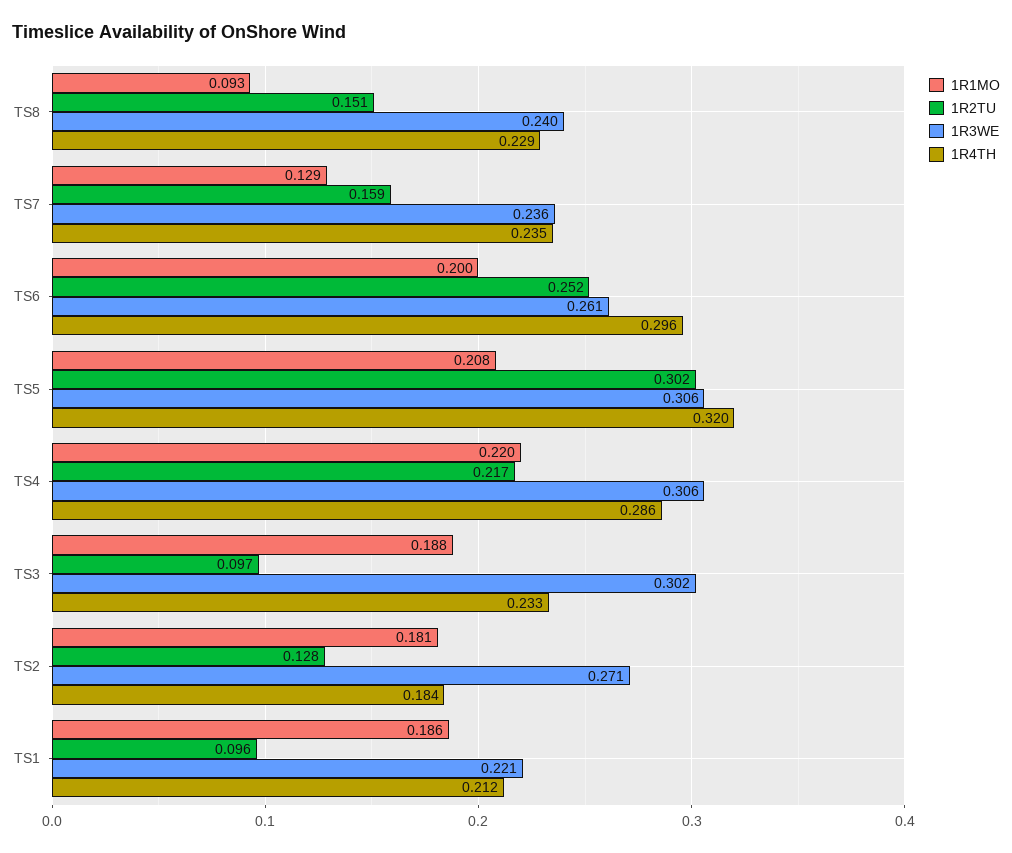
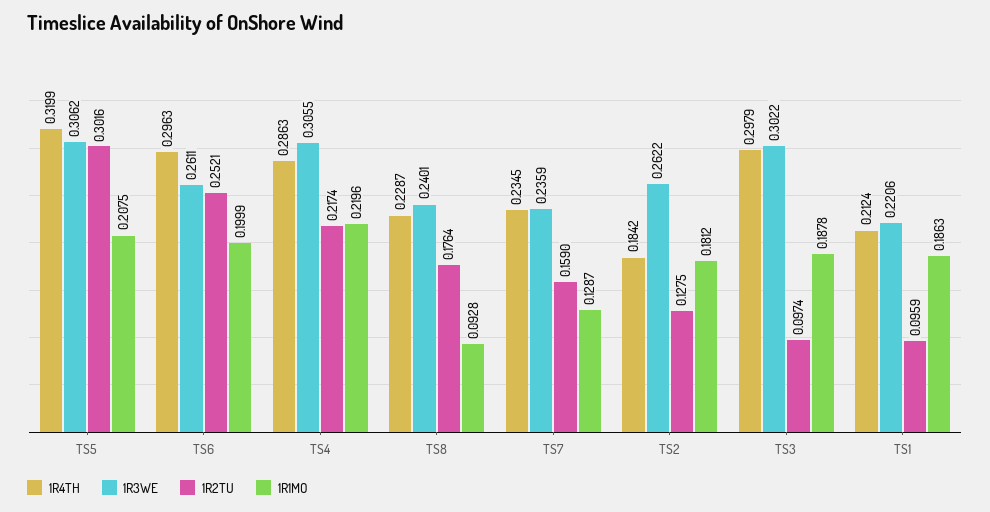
1R2TU, TS8: 0.151 -> 0.1764
1R4TH, TS3: 0.233 -> 0.2979
1R3WE, TS2: 0.271 -> 0.2622

